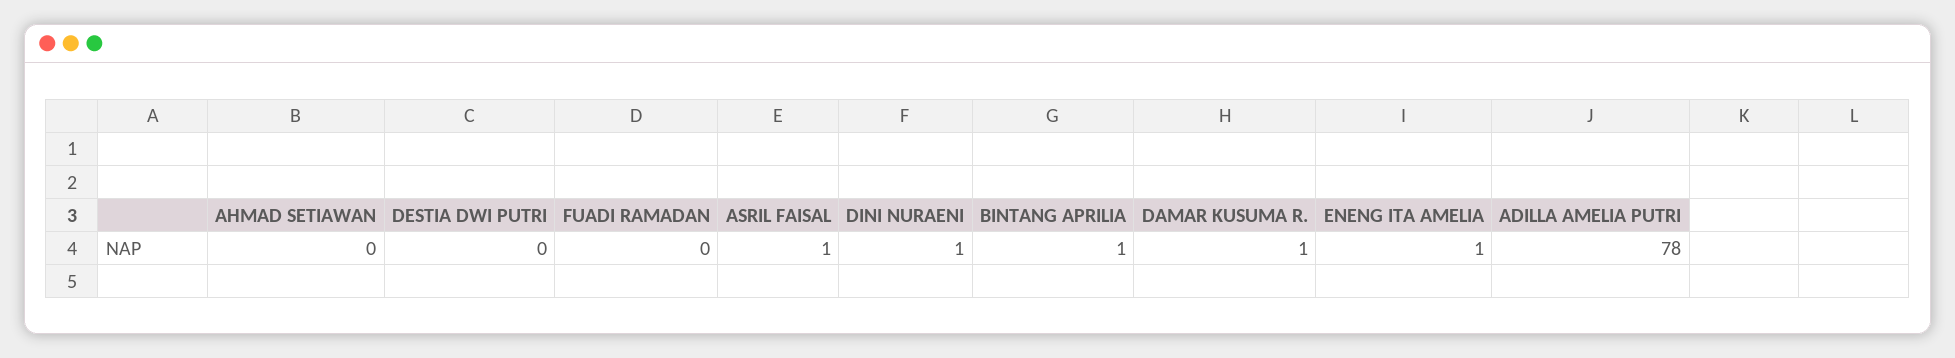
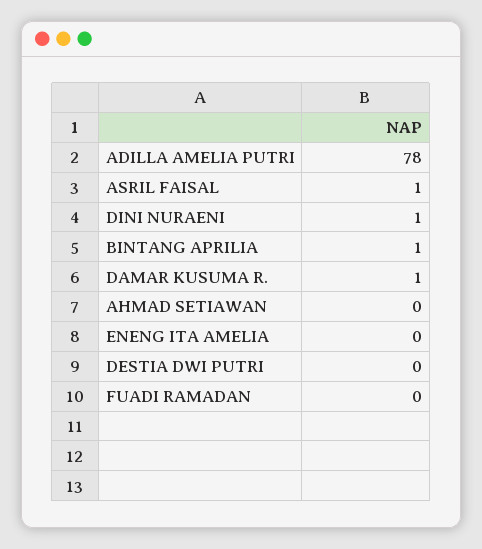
ENENG ITA AMELIA: 1 -> 0

